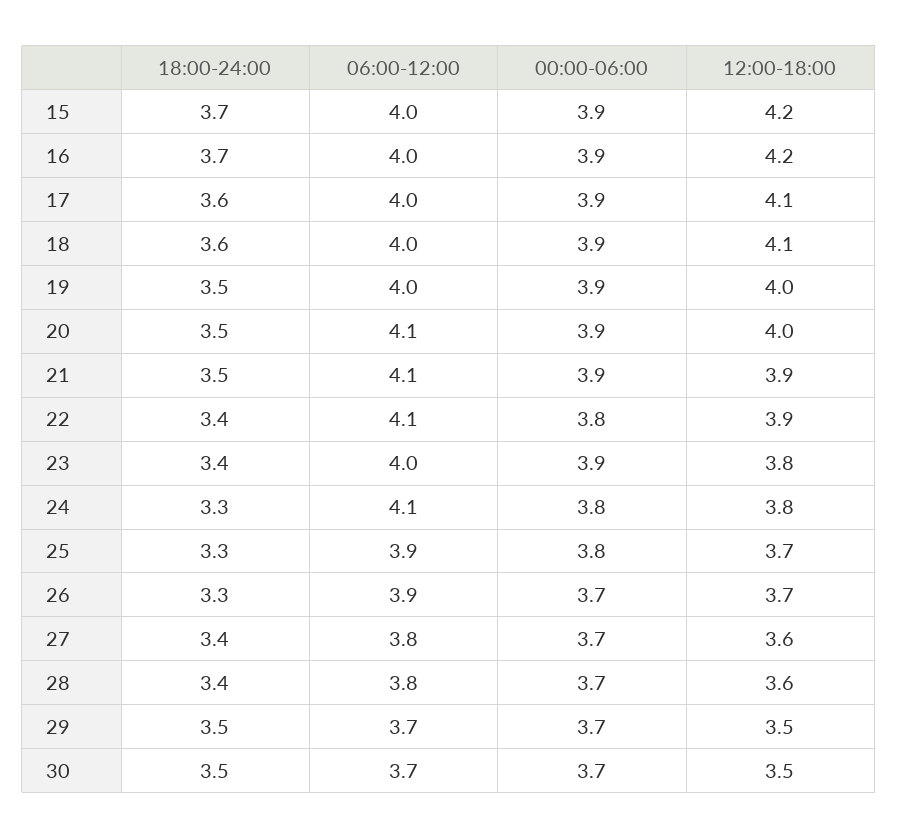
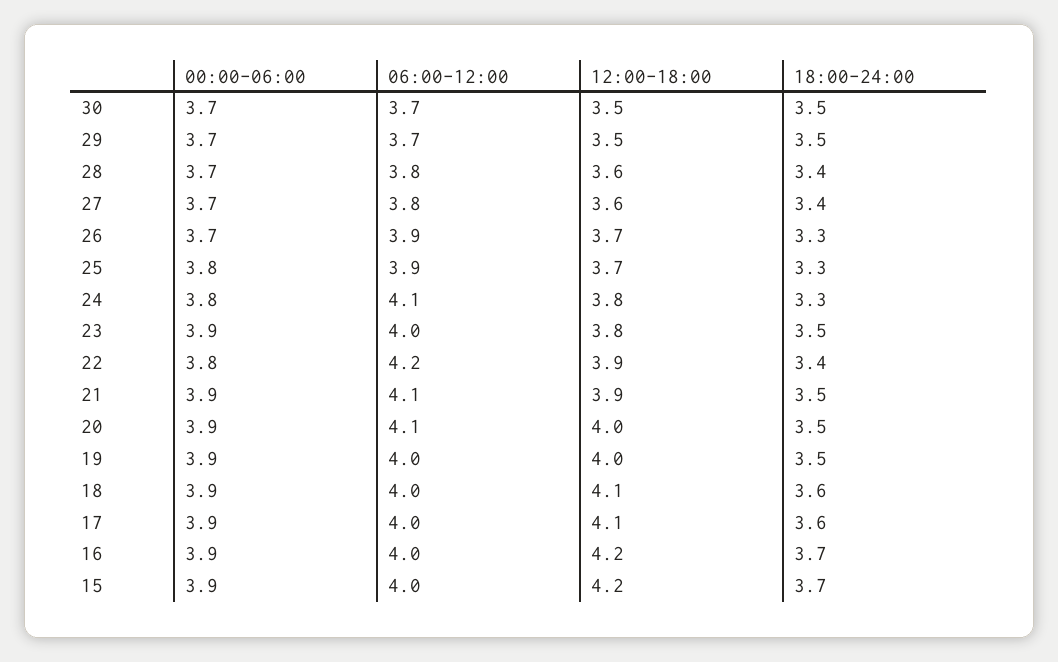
06:00-12:00, 22: 4.1 -> 4.2
18:00-24:00, 23: 3.4 -> 3.5

